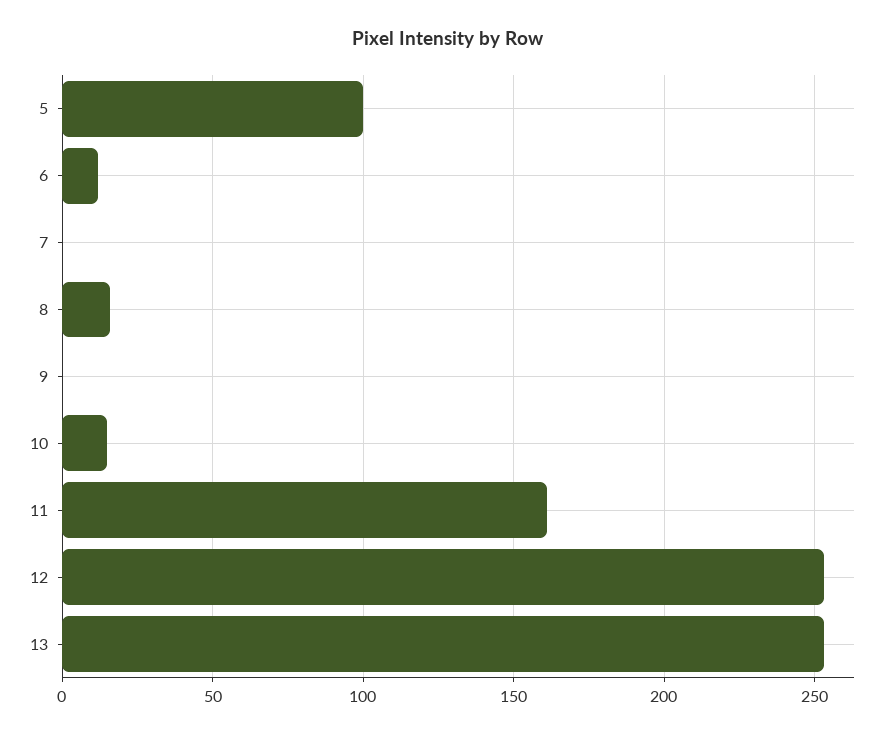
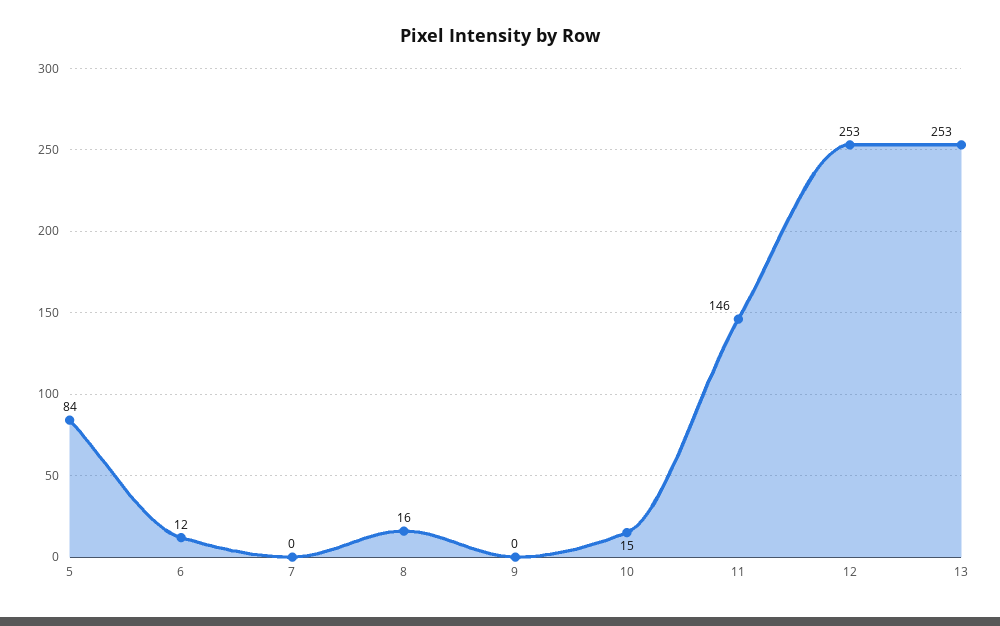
5: 100 -> 84
11: 160 -> 146

